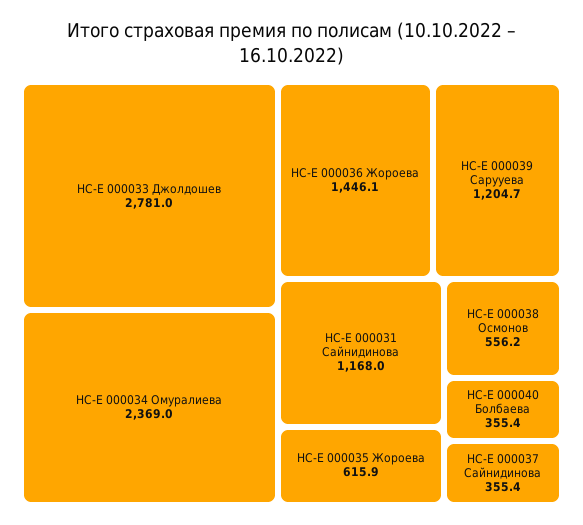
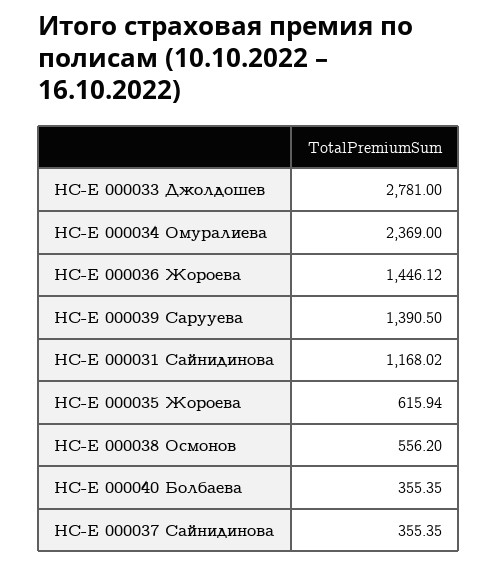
НС-Е 000039 Сарууева: 1204.7 -> 1390.5

